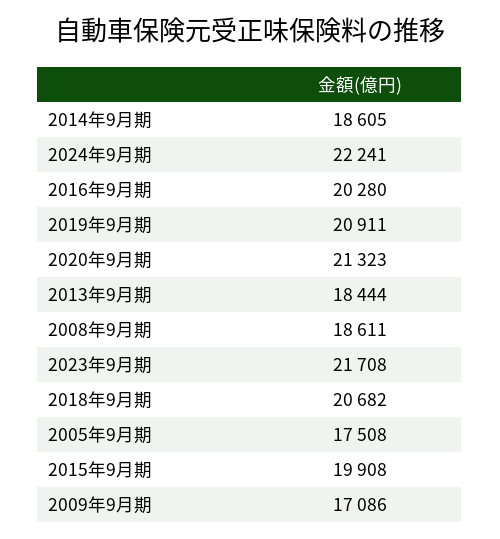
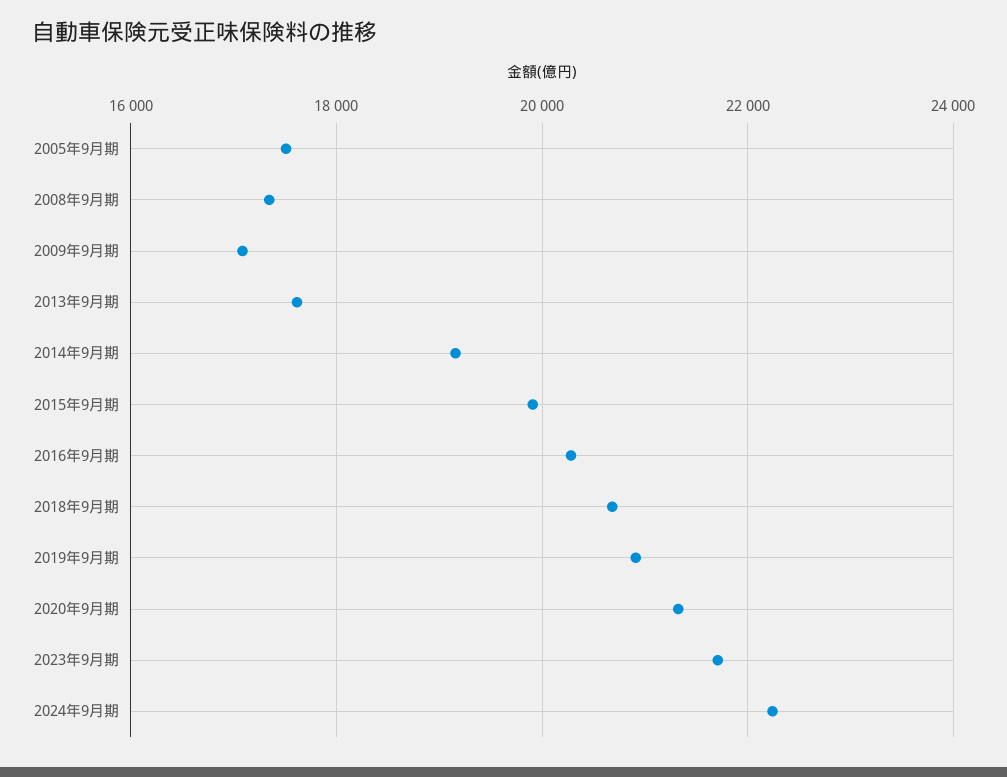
2014年9月期: 18605 -> 19200
2013年9月期: 18444 -> 17600
2008年9月期: 18611 -> 17400

